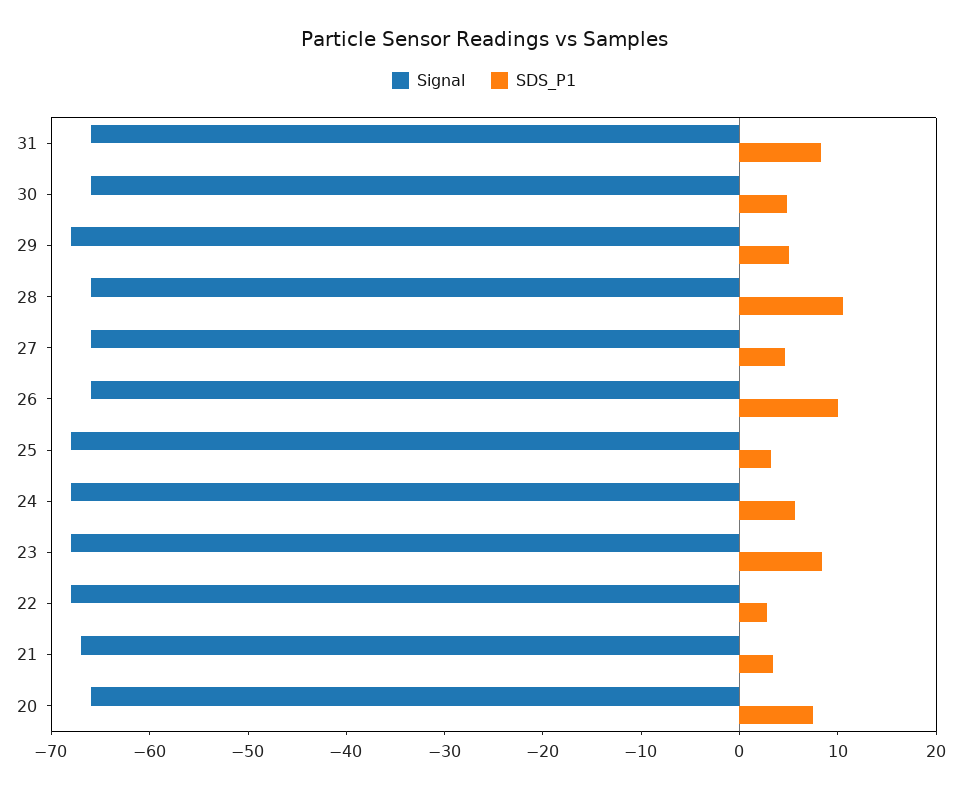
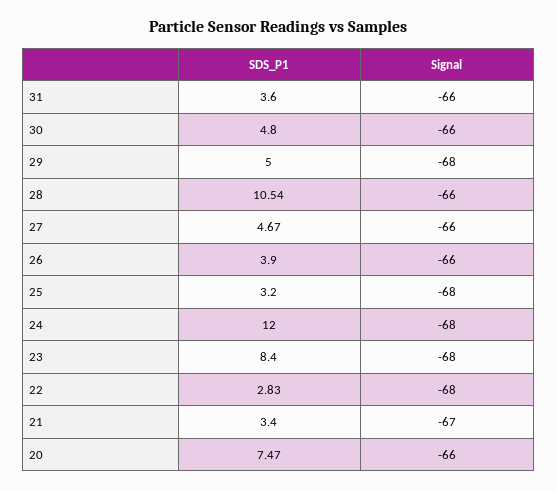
SDS_P1, 31: 8 -> 3.6
SDS_P1, 26: 10 -> 3.9
SDS_P1, 24: 6 -> 12

